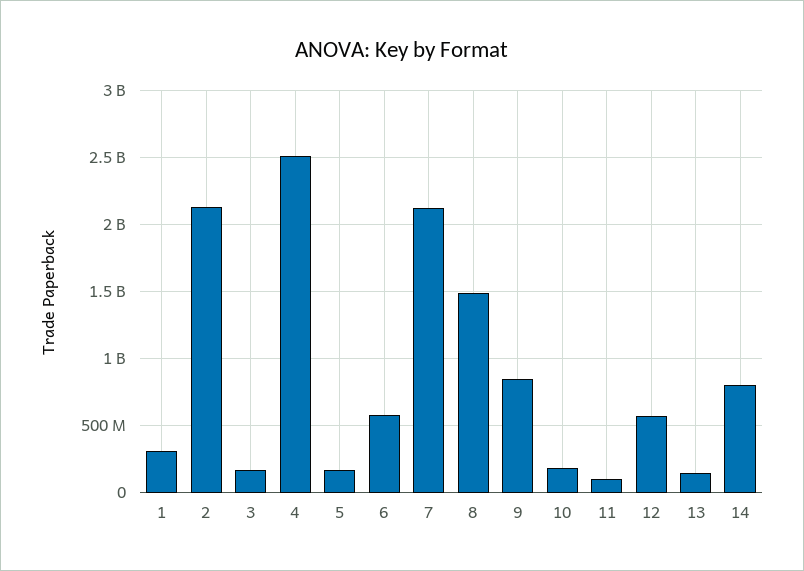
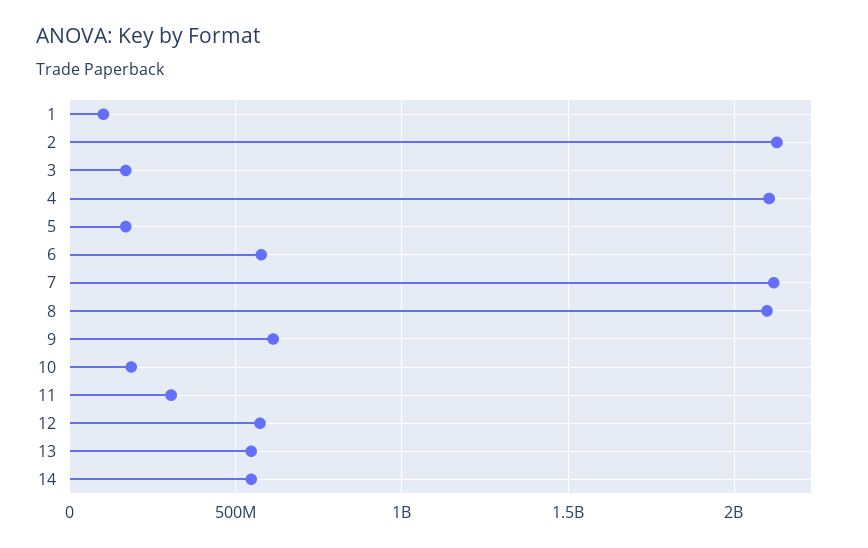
1: 300000000 -> 100000000
4: 2500000000 -> 2100000000
8: 1500000000 -> 2100000000
9: 850000000 -> 600000000
11: 100000000 -> 300000000
13: 150000000 -> 550000000
14: 800000000 -> 550000000

